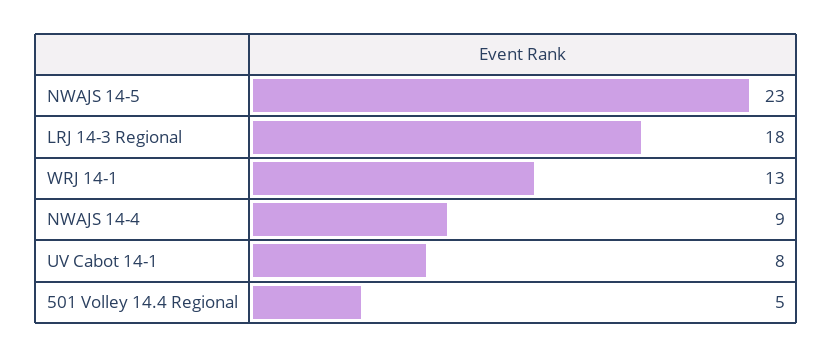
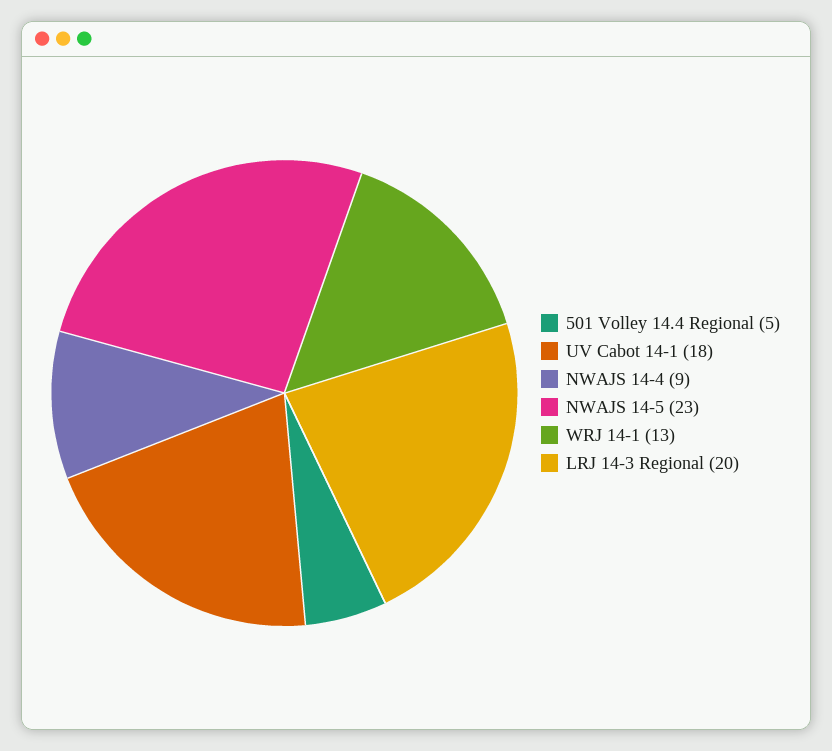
LRJ 14-3 Regional: 18 -> 20
UV Cabot 14-1: 8 -> 18

